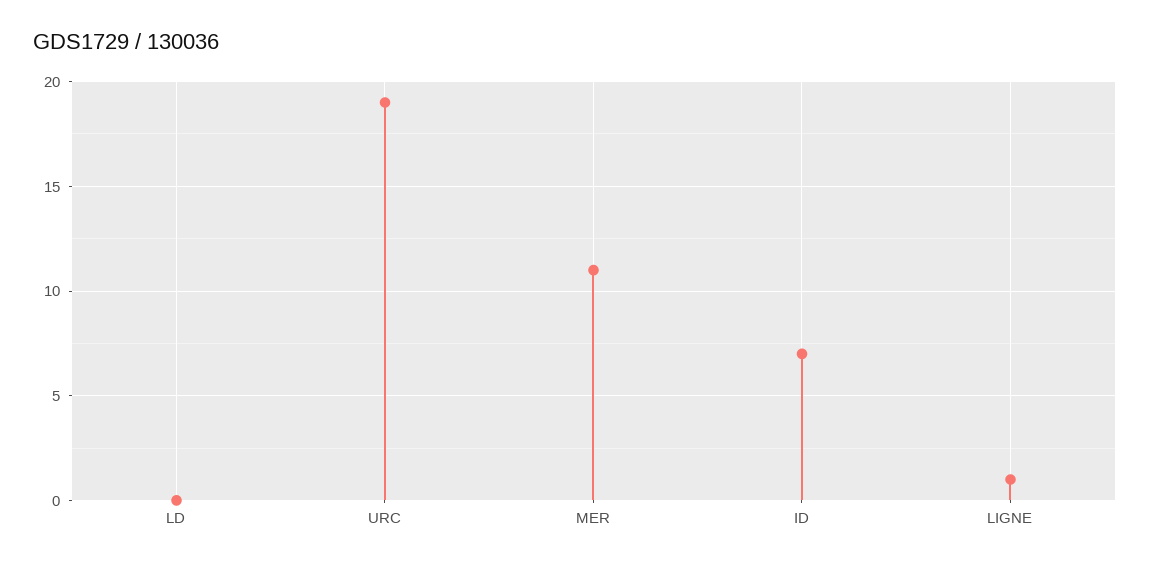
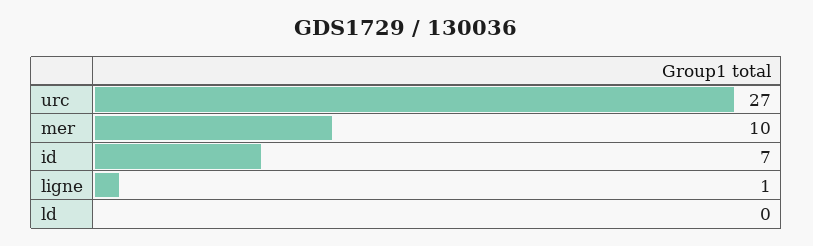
URC: 19 -> 27
MER: 11 -> 10

